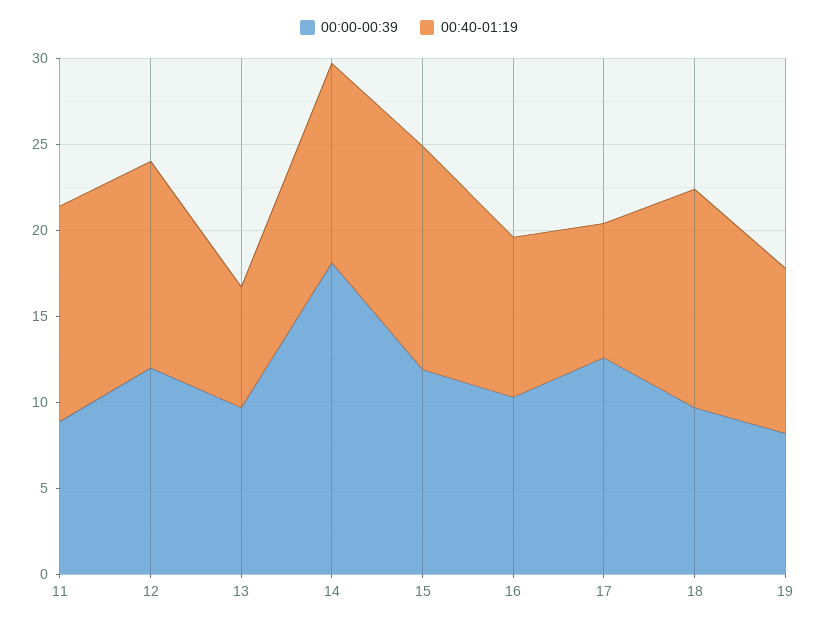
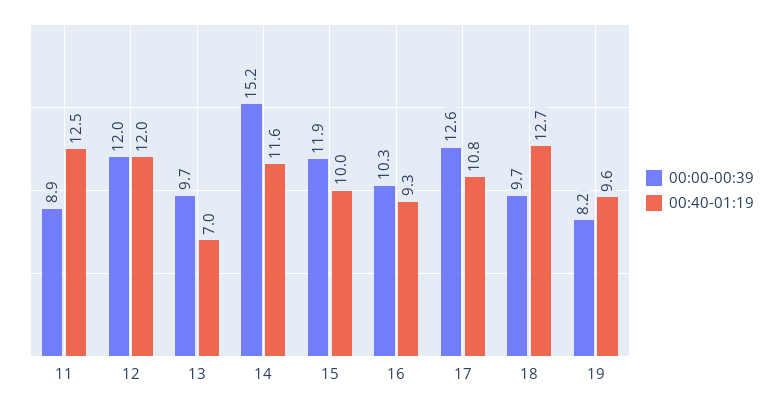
00:00-00:39, 14: 18 -> 15.2
00:40-01:19, 15: 13 -> 10
00:40-01:19, 17: 8 -> 10.8

